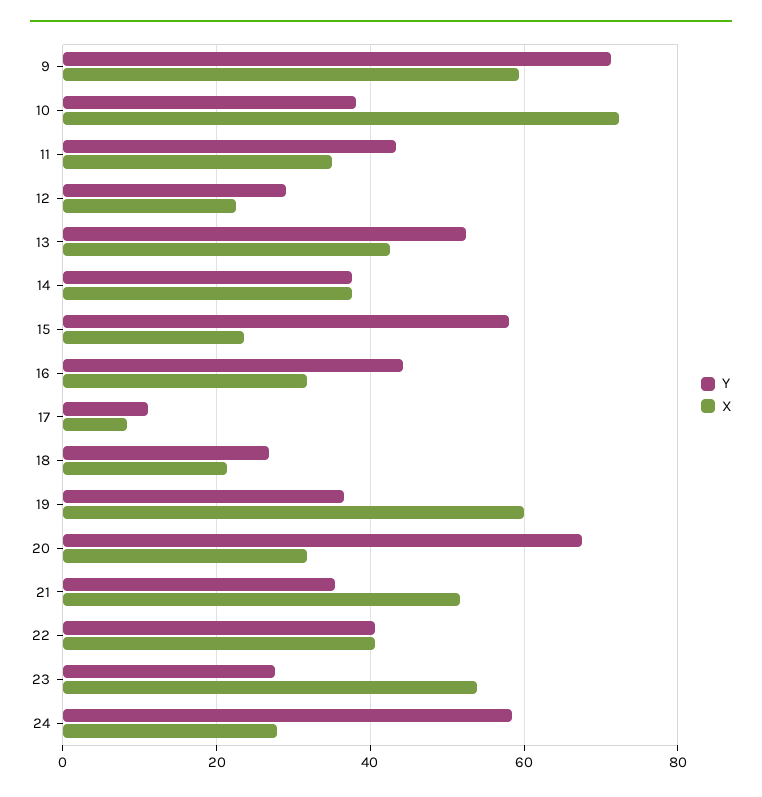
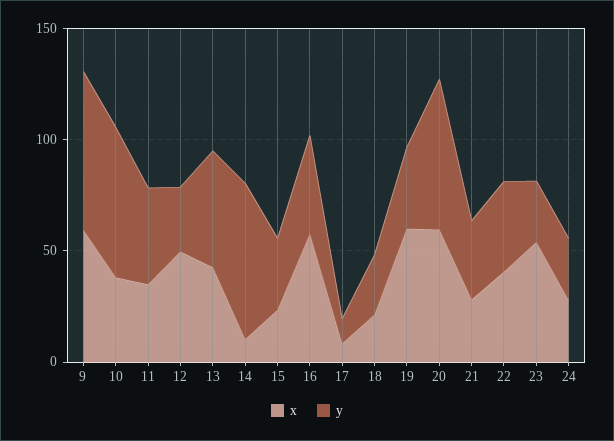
Y, 10: 38 -> 70
X, 10: 72 -> 40
X, 12: 22 -> 50
Y, 14: 38 -> 70
X, 14: 38 -> 10
Y, 15: 58 -> 30
X, 16: 32 -> 60
X, 20: 32 -> 60
X, 21: 52 -> 30
Y, 24: 58 -> 30

